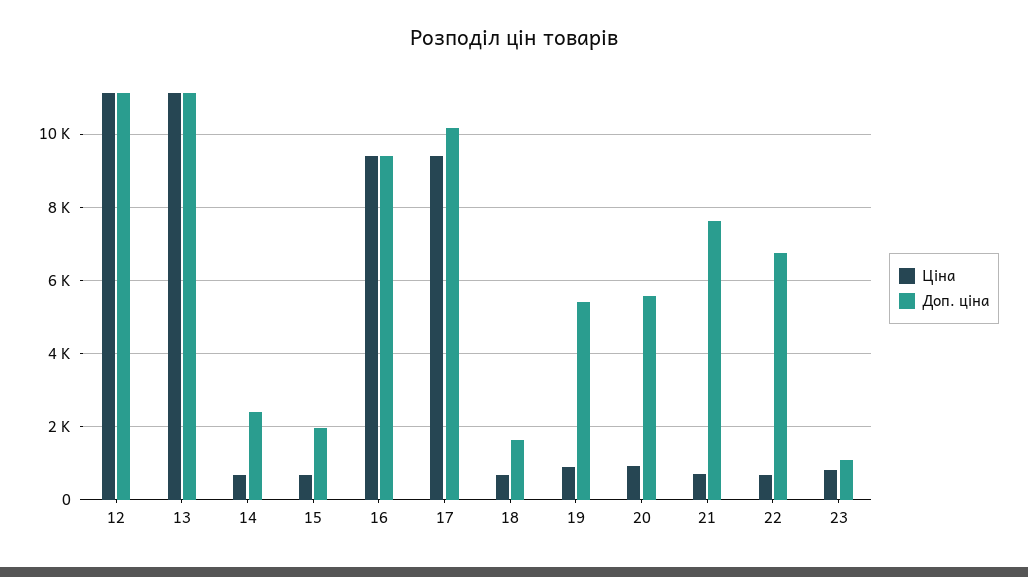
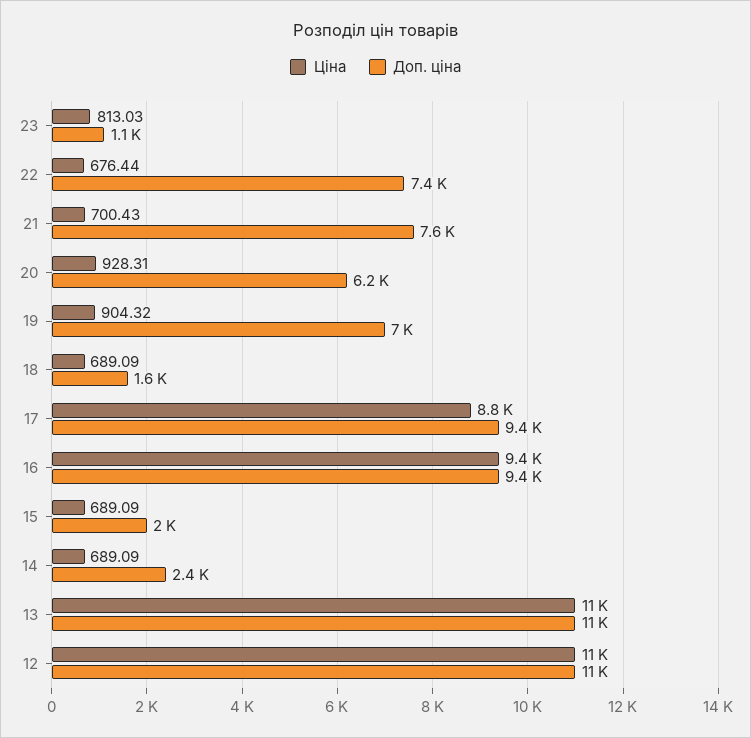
Ціна, 17: 9400 -> 8800
Доп. ціна, 17: 10200 -> 9400
Доп. ціна, 19: 5400 -> 7000
Доп. ціна, 20: 5600 -> 6200
Доп. ціна, 22: 6800 -> 7400

